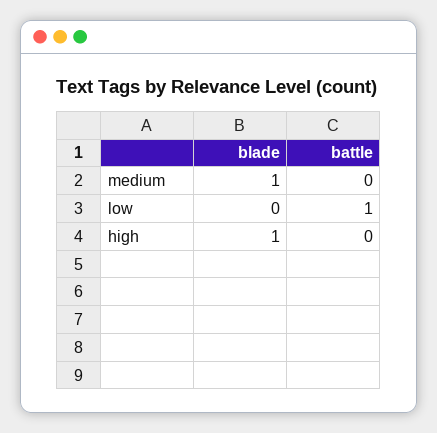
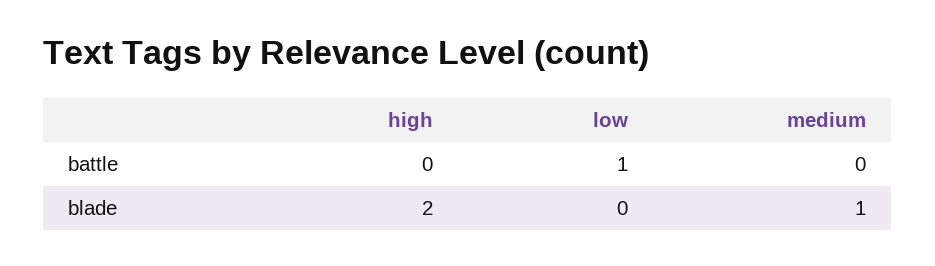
blade, high: 1 -> 2

